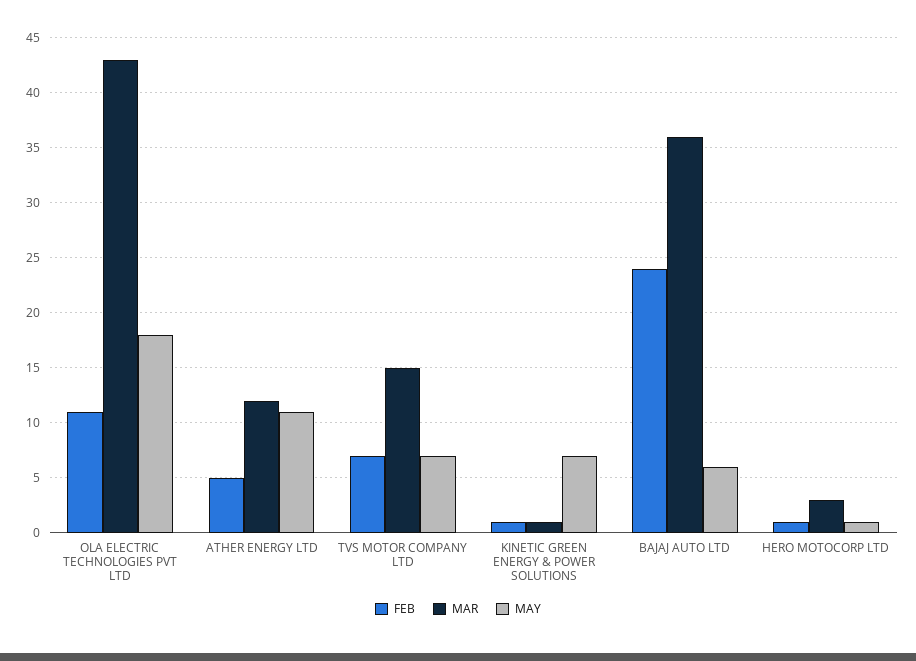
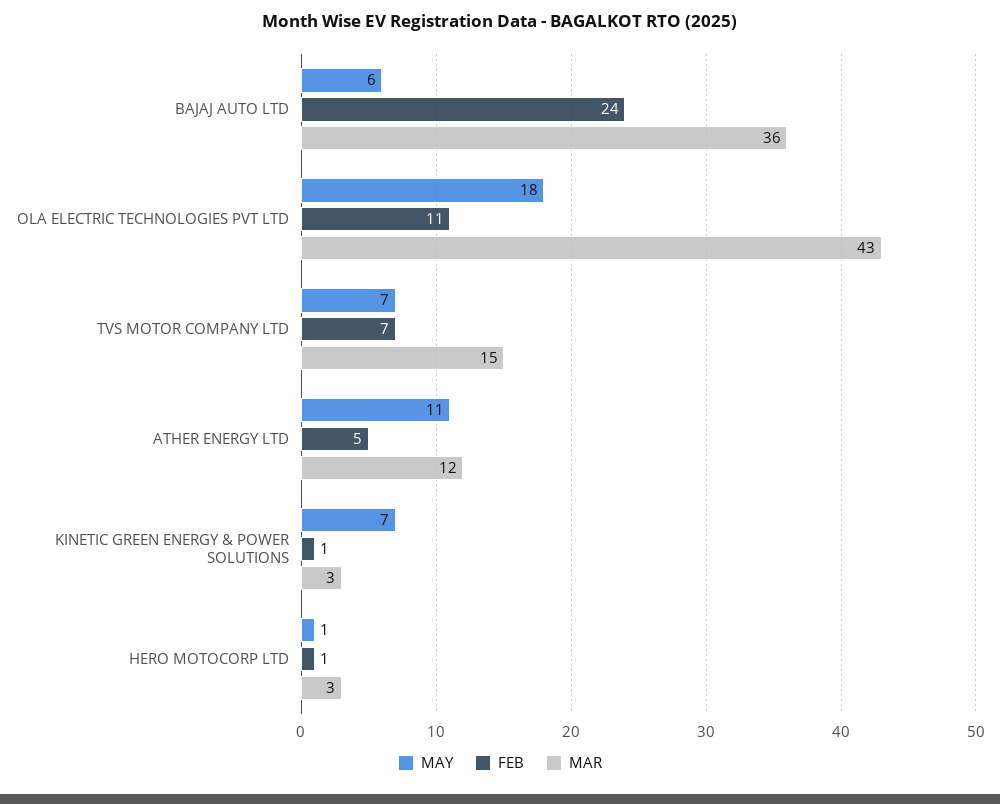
MAR, KINETIC GREEN ENERGY & POWER SOLUTIONS: 1 -> 3

